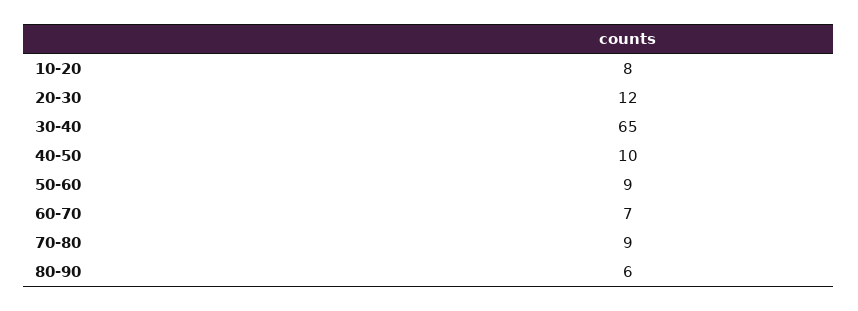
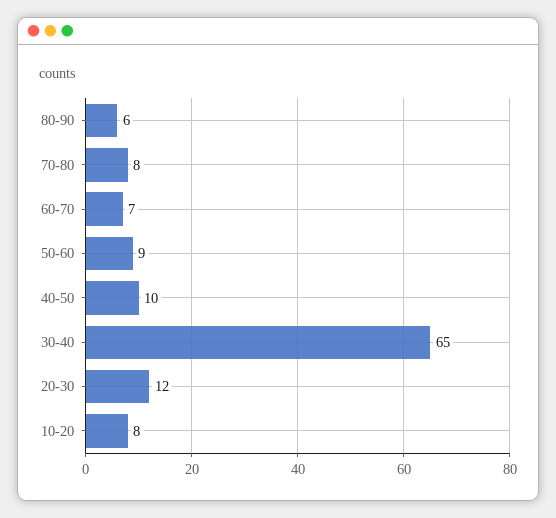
70-80: 9 -> 8

